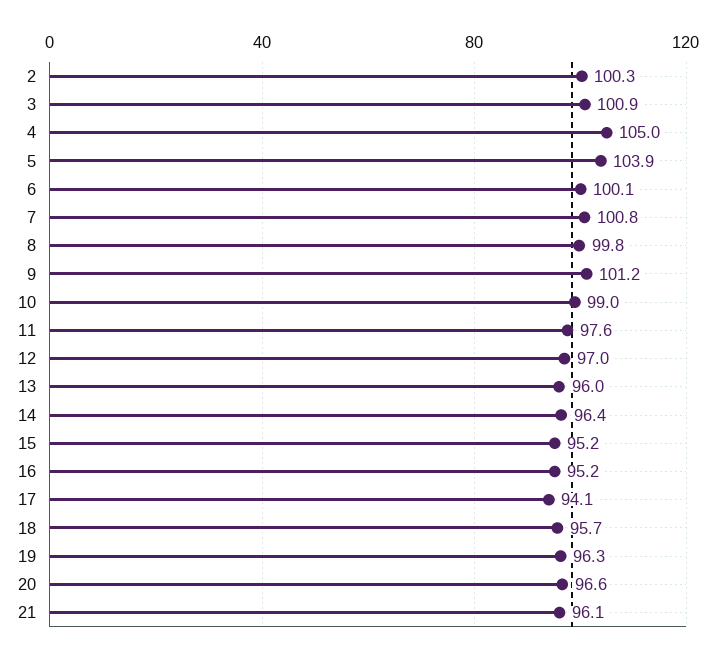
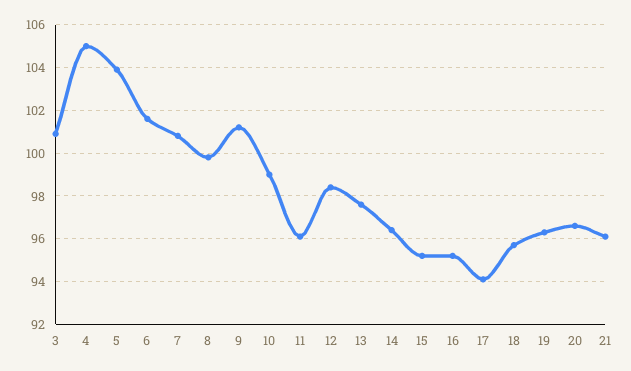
2: 100.3 -> none
6: 100.1 -> 101.5
11: 97.6 -> 96
12: 97 -> 98.5
13: 96 -> 97.5

